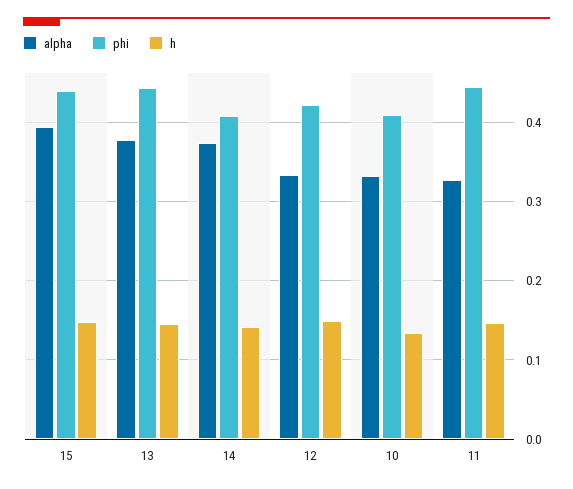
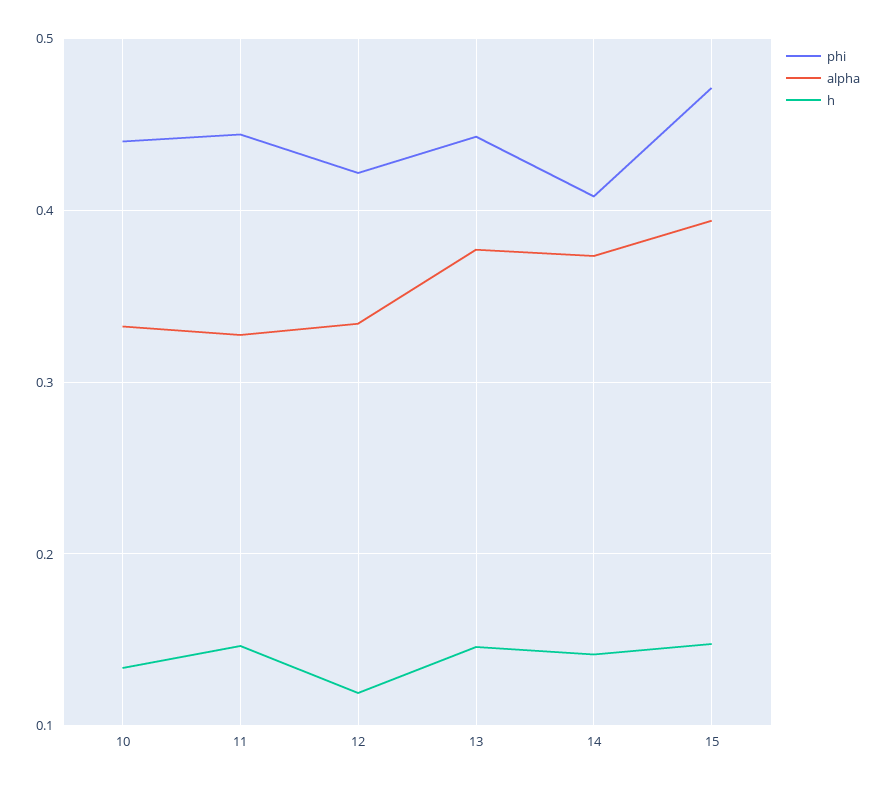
phi, 15: 0.44 -> 0.47
h, 12: 0.15 -> 0.12
phi, 10: 0.41 -> 0.44

